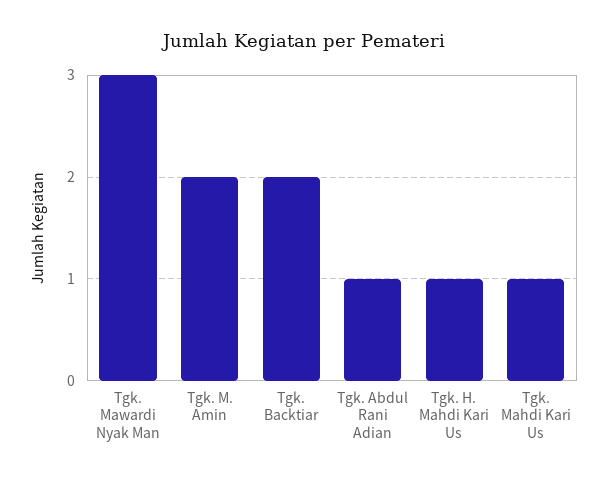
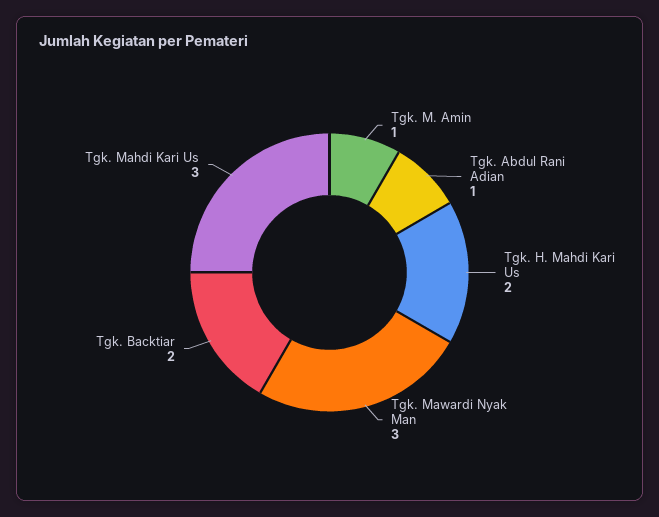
Tgk. M. Amin: 2 -> 1
Tgk. H. Mahdi Kari Us: 1 -> 2
Tgk. Mahdi Kari Us: 1 -> 3

